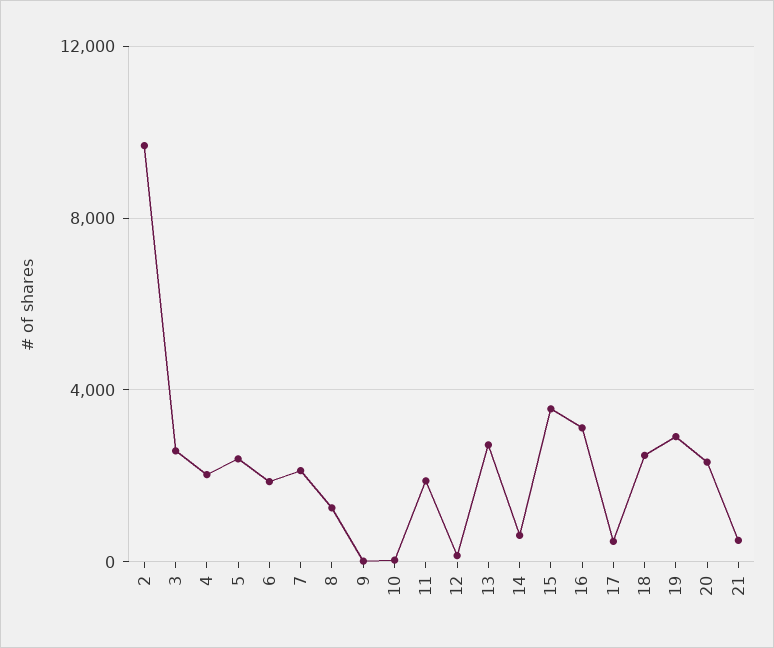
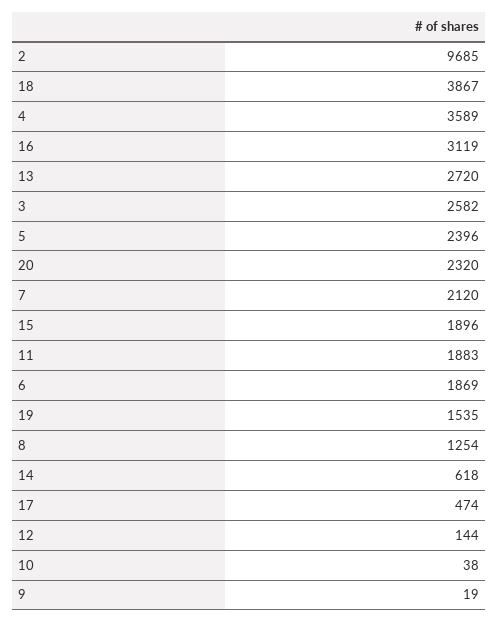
4: 2000 -> 3589
15: 3500 -> 1896
18: 2500 -> 3867
19: 3000 -> 1535
21: 500 -> none

